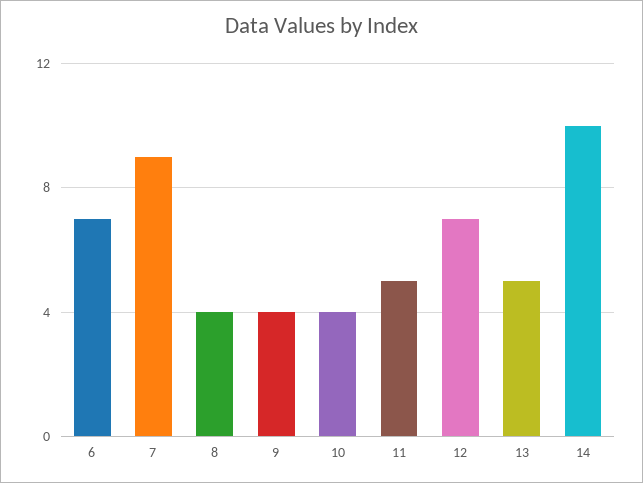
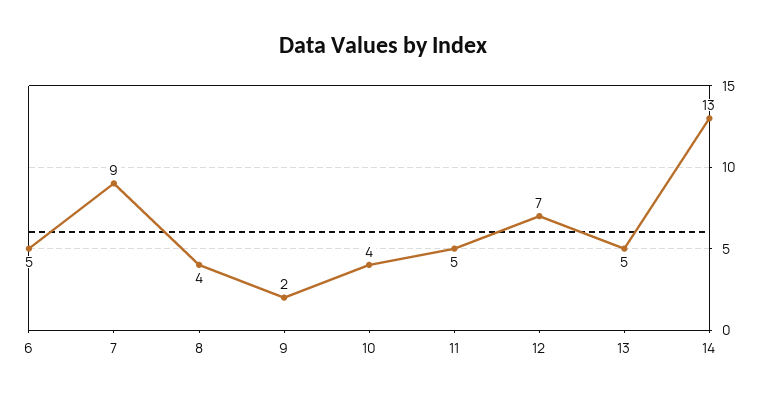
6: 7 -> 5
9: 4 -> 2
14: 10 -> 13

